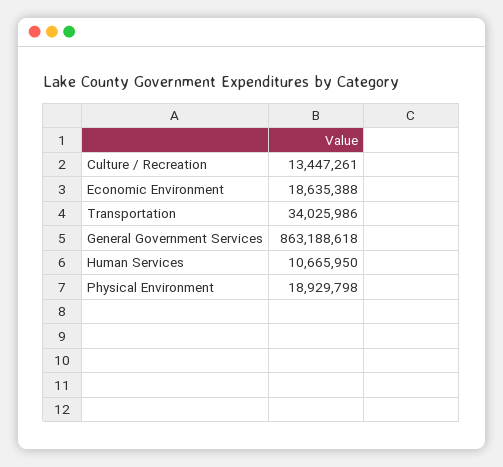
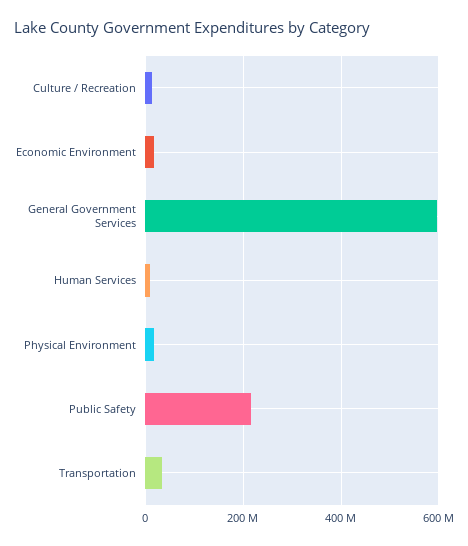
General Government Services: 863188618 -> 600000000
Public Safety: none -> 220000000

